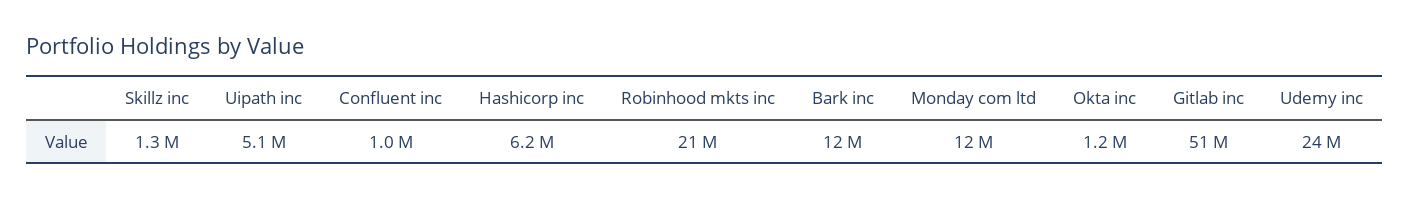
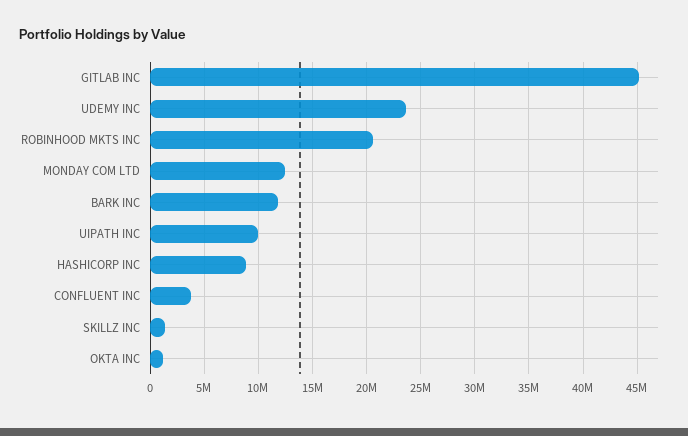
Uipath inc: 5100000 -> 10000000
Confluent inc: 1000000 -> 4000000
Hashicorp inc: 6200000 -> 9000000
Gitlab inc: 51000000 -> 45000000

